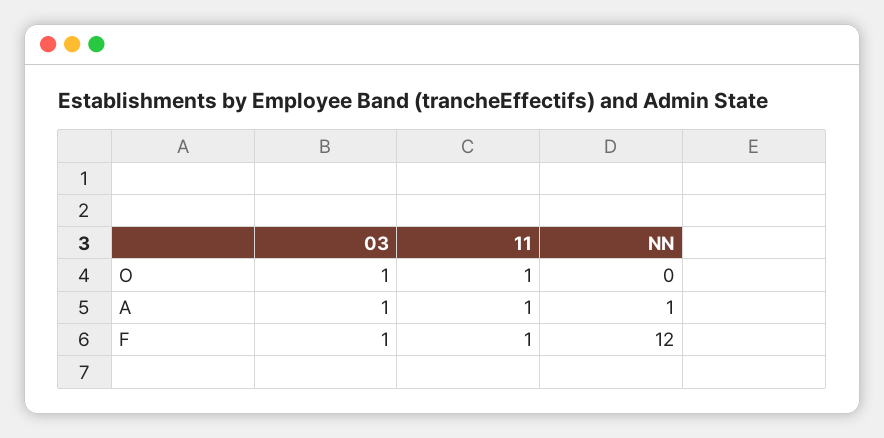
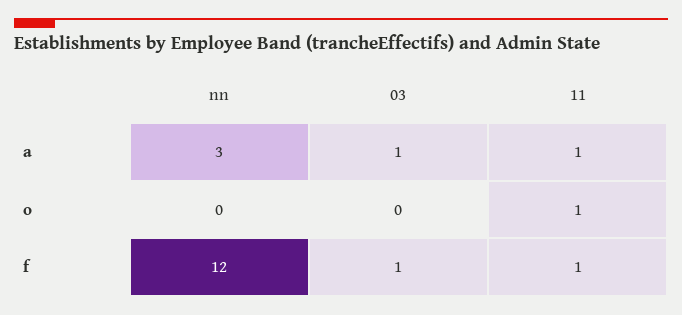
03, O: 1 -> 0
NN, A: 1 -> 3

